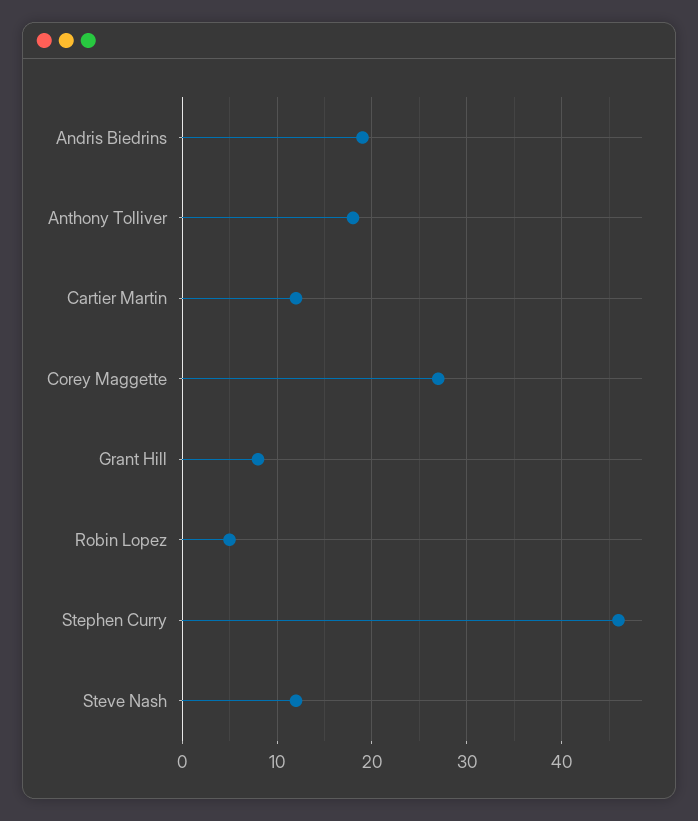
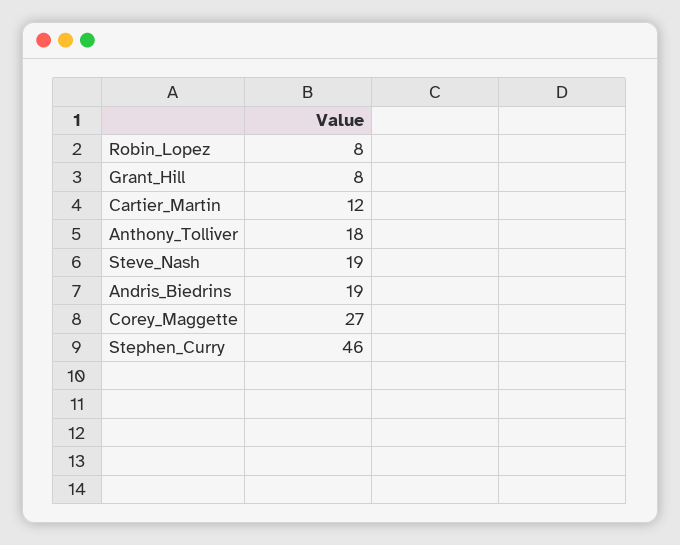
Robin Lopez: 5 -> 8
Steve Nash: 12 -> 19

